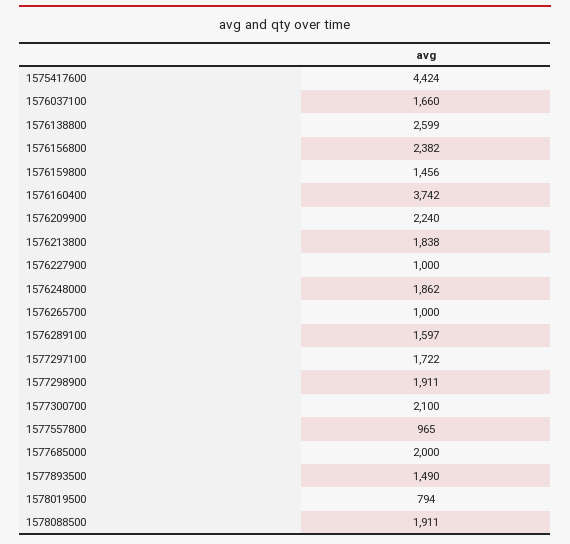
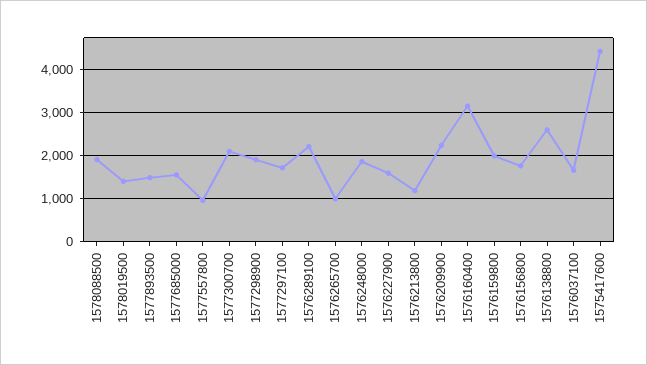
1576156800: 2382 -> 1800
1576159800: 1456 -> 2000
1576160400: 3742 -> 3200
1576213800: 1838 -> 1200
1576227900: 1000 -> 1600
1576289100: 1597 -> 2200
1577685000: 2000 -> 1600
1578019500: 794 -> 1400

